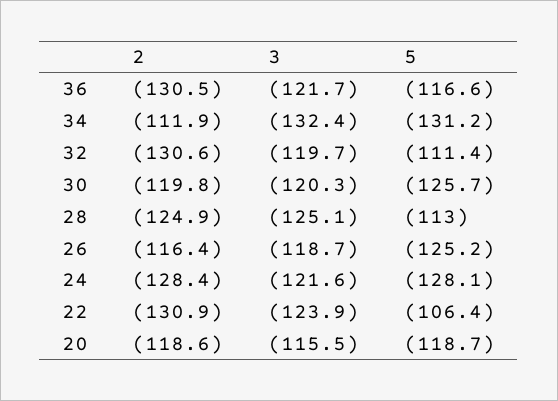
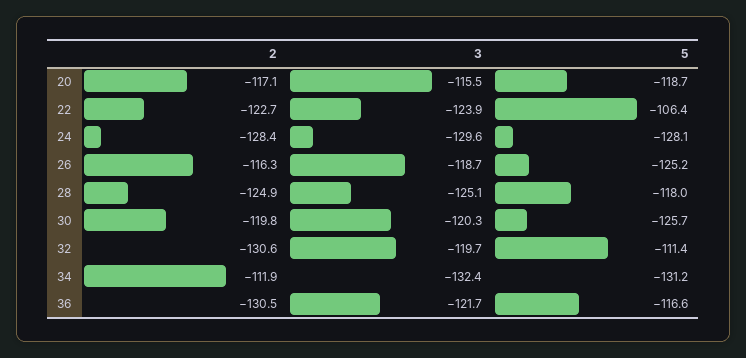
5, 28: -113 -> -118
2, 26: -116.4 -> -116.3
3, 24: -121.6 -> -129.6
2, 22: -130.9 -> -122.7
2, 20: -118.6 -> -117.1

